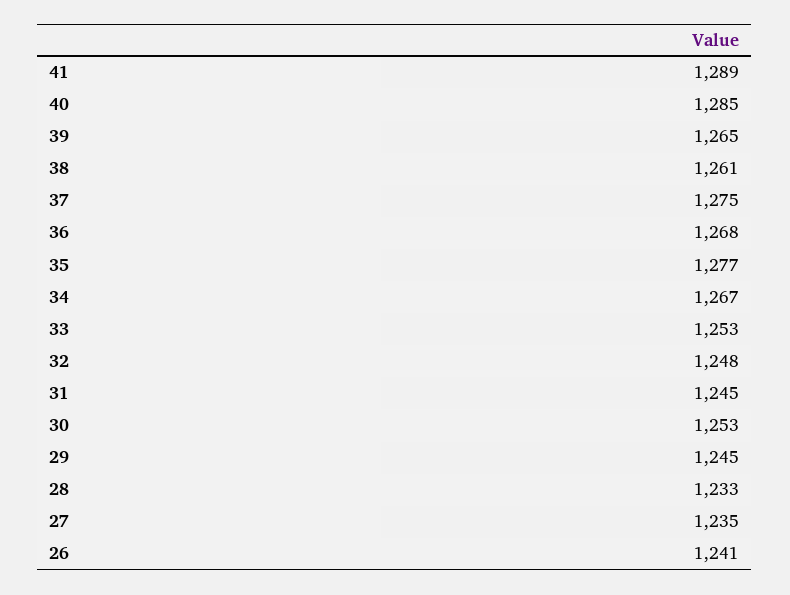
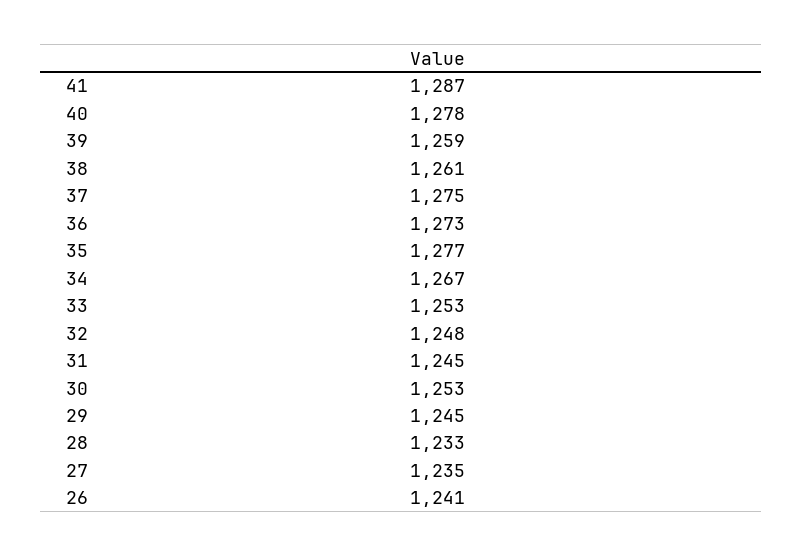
41: 1289 -> 1287
40: 1285 -> 1278
39: 1265 -> 1259
36: 1268 -> 1273

